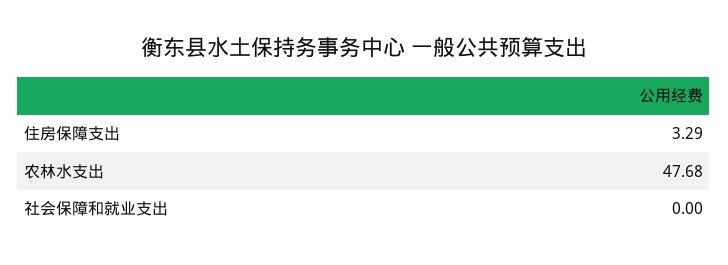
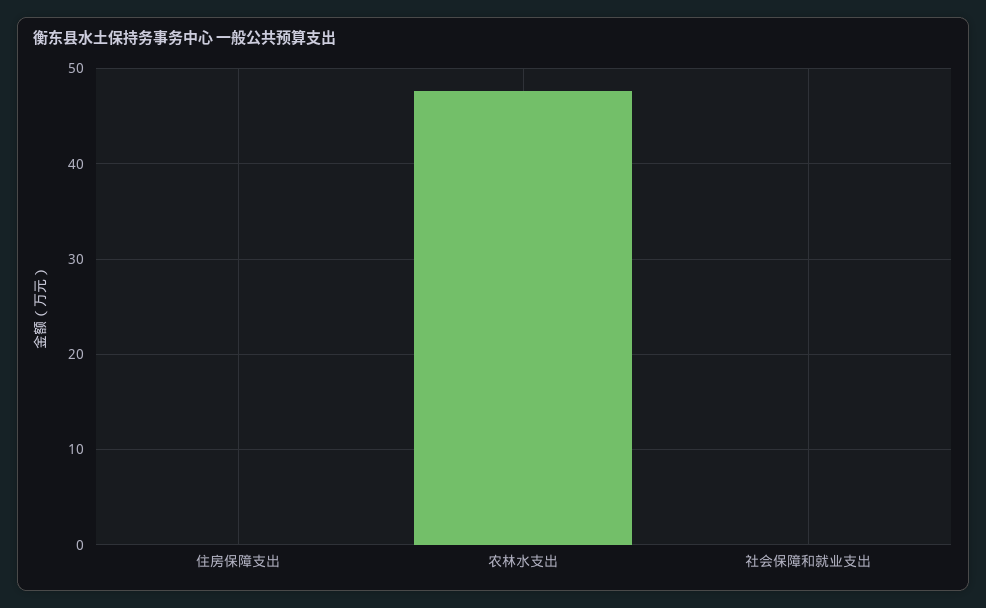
住房保障支出: 3.29 -> 0

